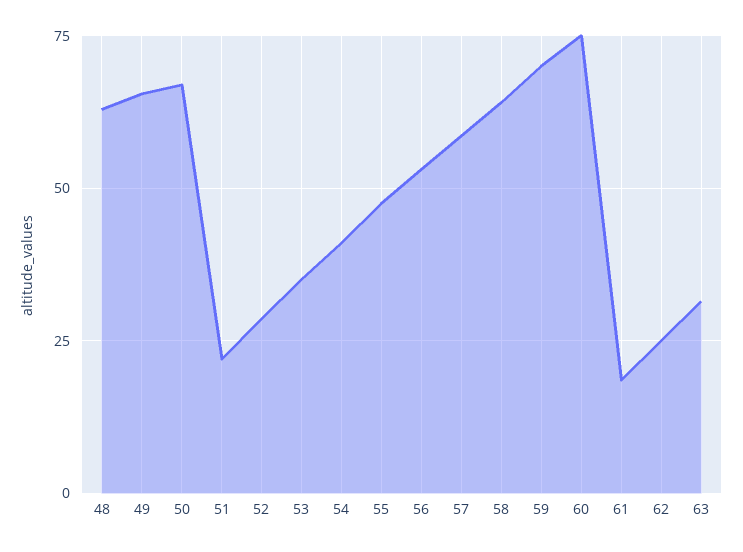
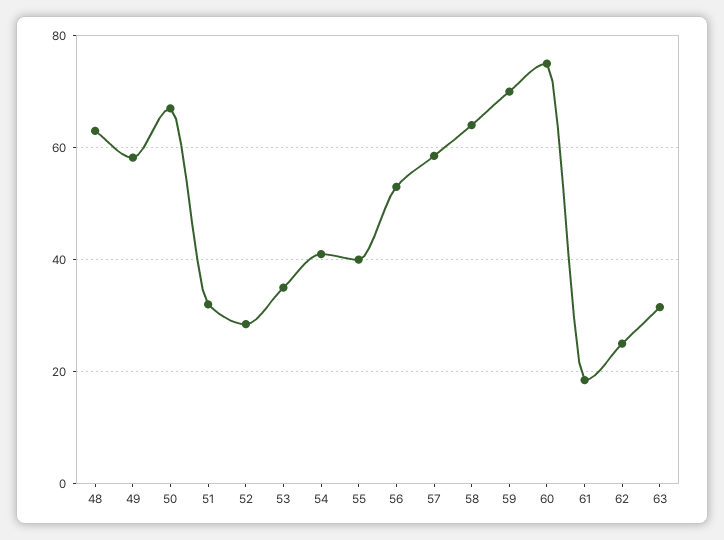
49: 65 -> 58
51: 22.5 -> 32
55: 47.5 -> 40

